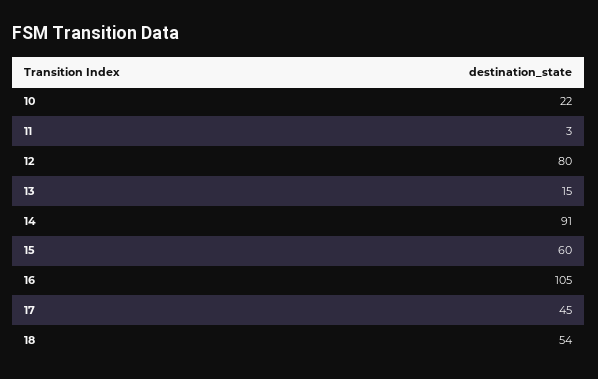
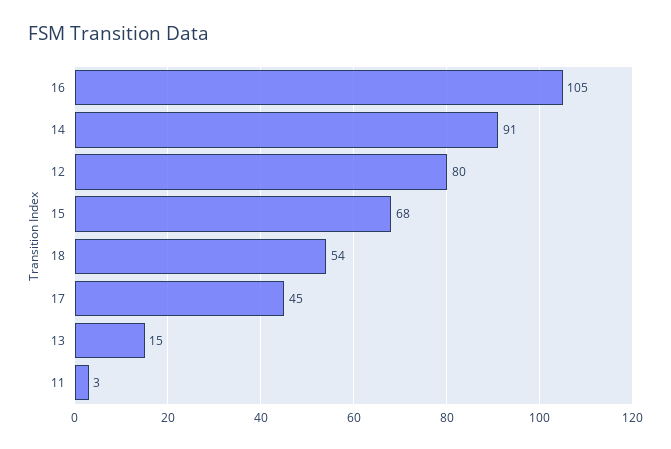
10: 22 -> none
15: 60 -> 68

